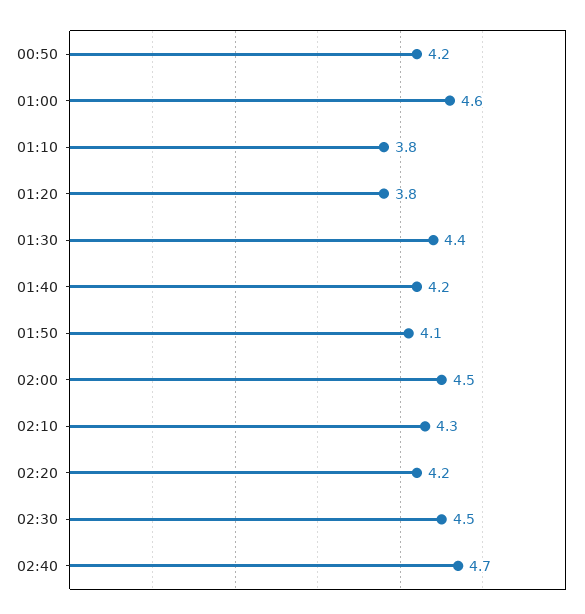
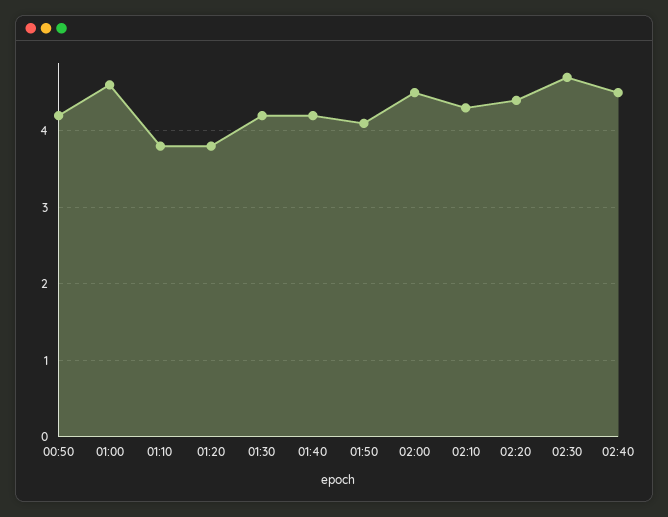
01:30: 4.4 -> 4.2
02:20: 4.2 -> 4.4
02:30: 4.5 -> 4.7
02:40: 4.7 -> 4.5

